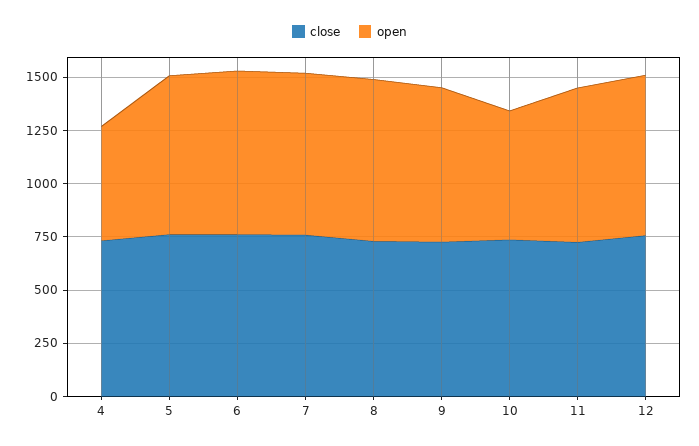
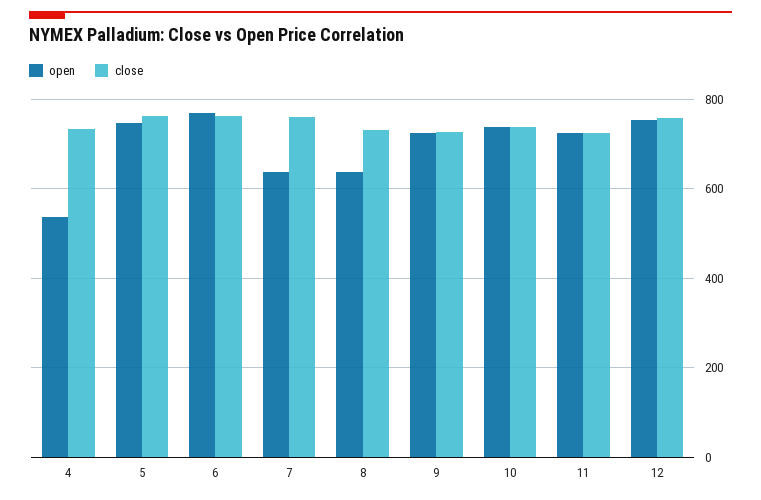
open, 7: 750 -> 640
open, 8: 750 -> 640
open, 10: 600 -> 740

